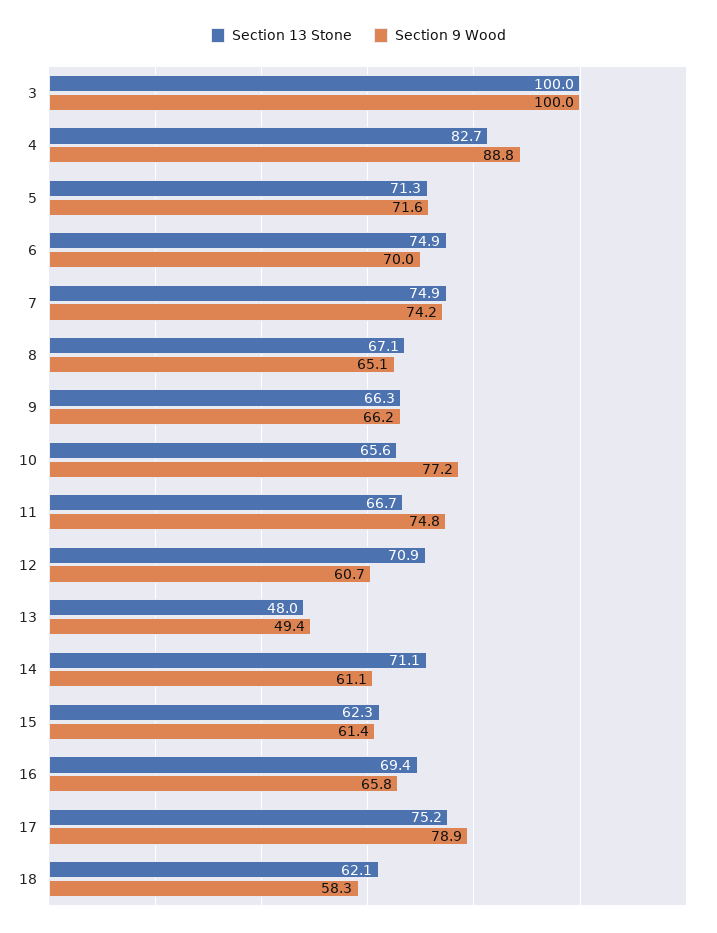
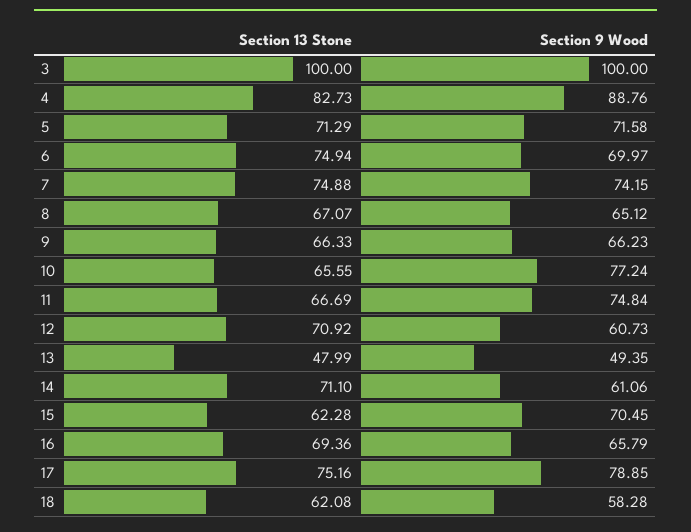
Section 9 Wood, 15: 61.4 -> 70.45

